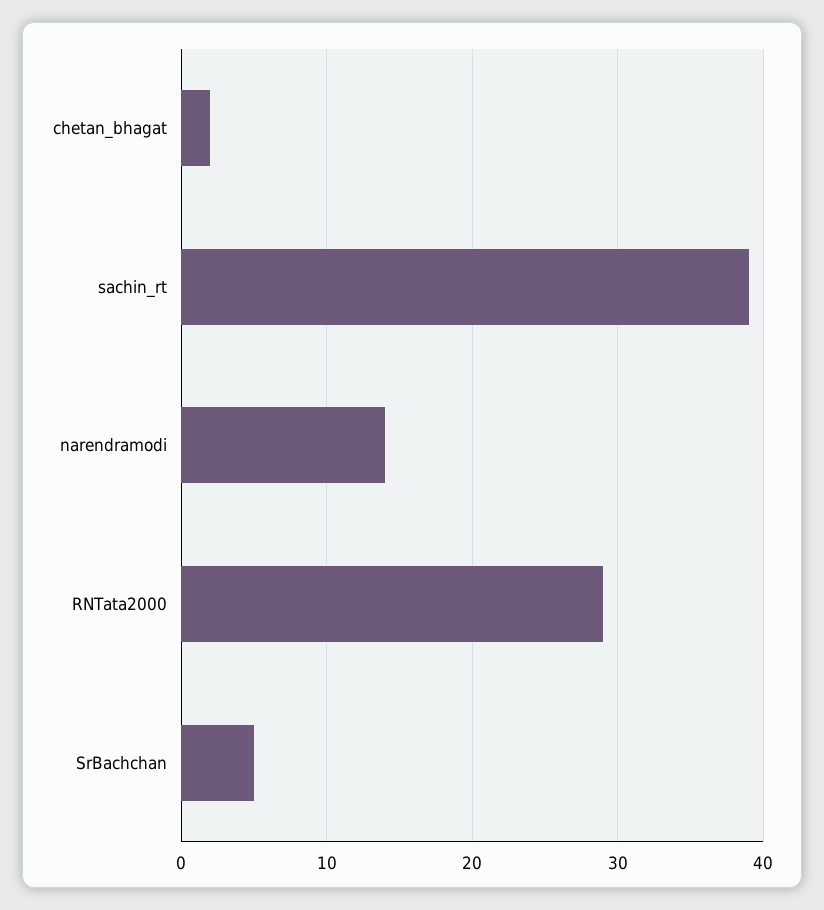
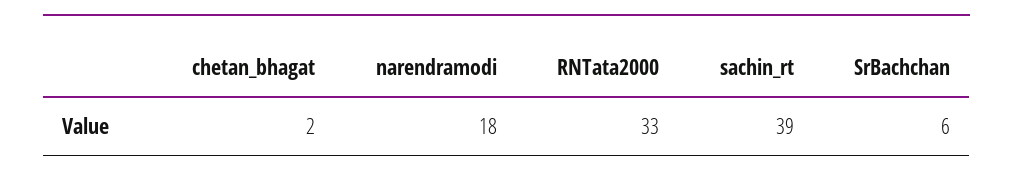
narendramodi: 14 -> 18
RNTata2000: 29 -> 33
SrBachchan: 5 -> 6

